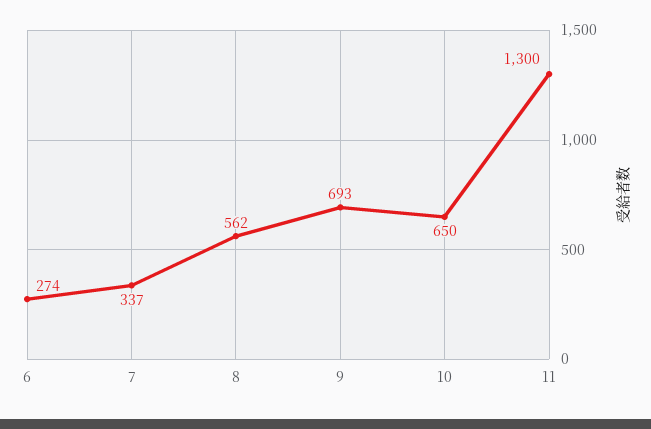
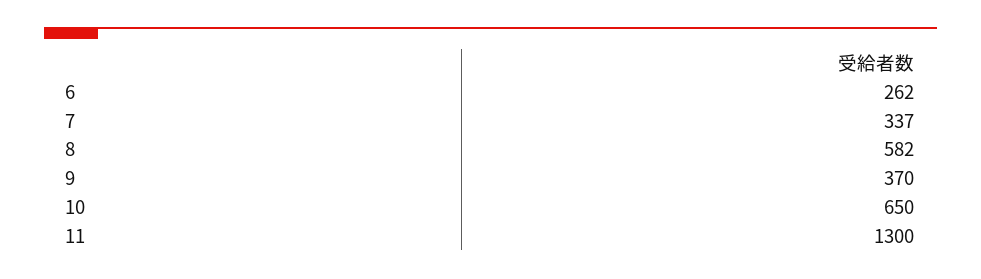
6: 274 -> 262
8: 562 -> 582
9: 693 -> 370

